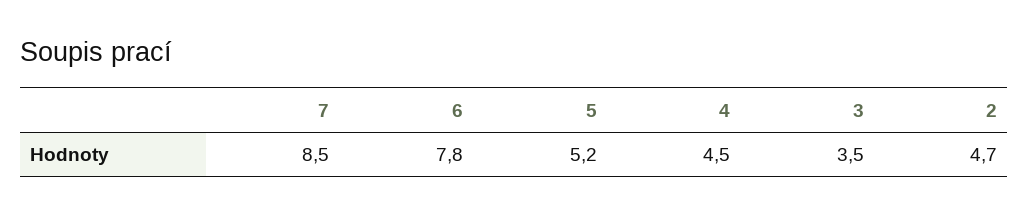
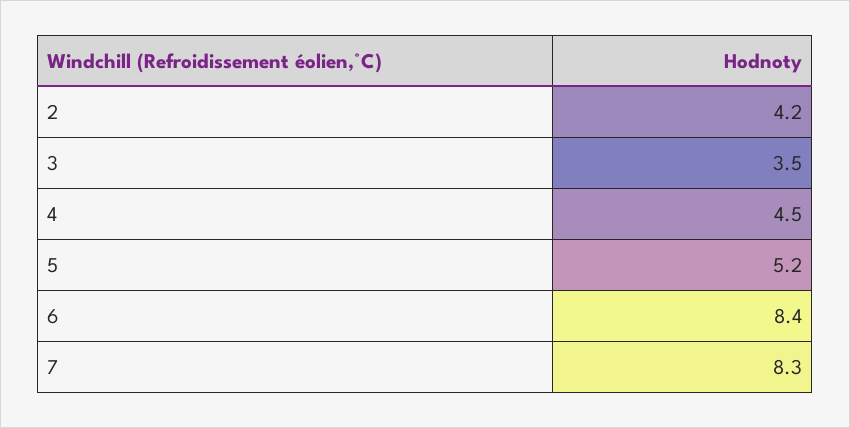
7: 8.5 -> 8.3
6: 7.8 -> 8.4
2: 4.7 -> 4.2

